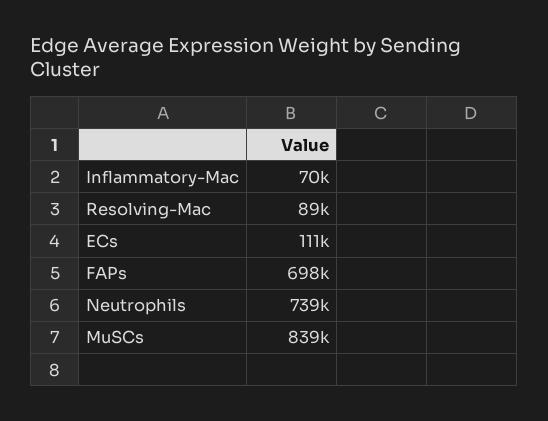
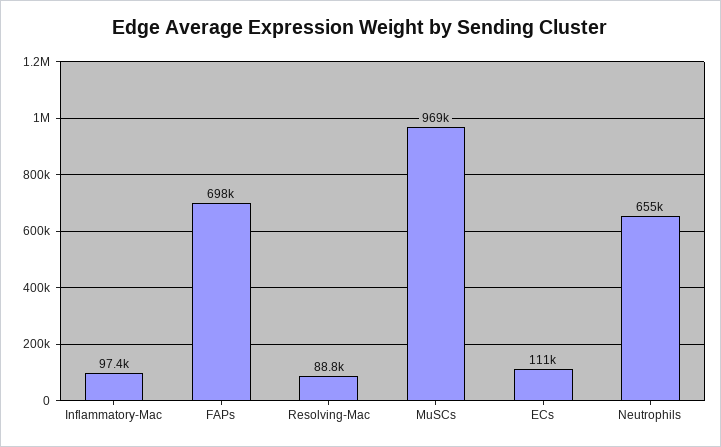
Inflammatory-Mac: 70000 -> 97400
Neutrophils: 739000 -> 655000
MuSCs: 839000 -> 969000

